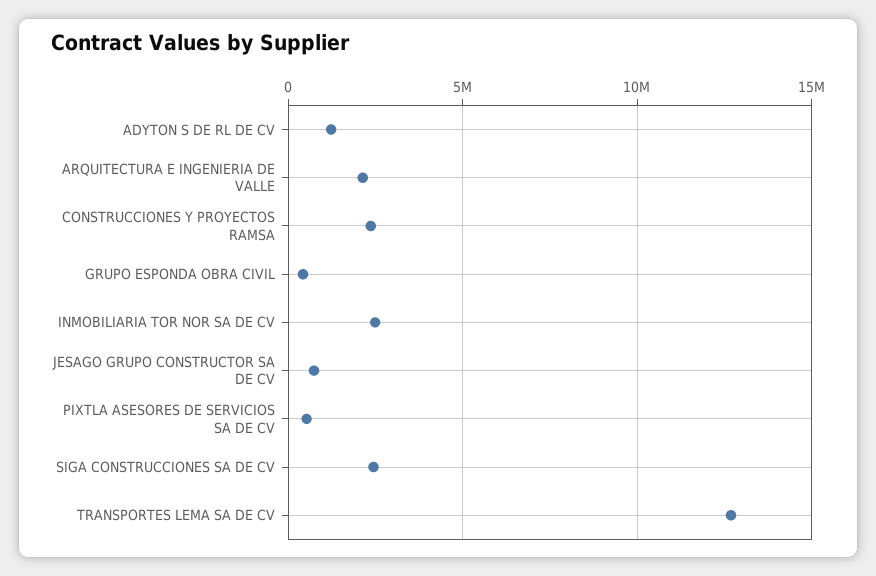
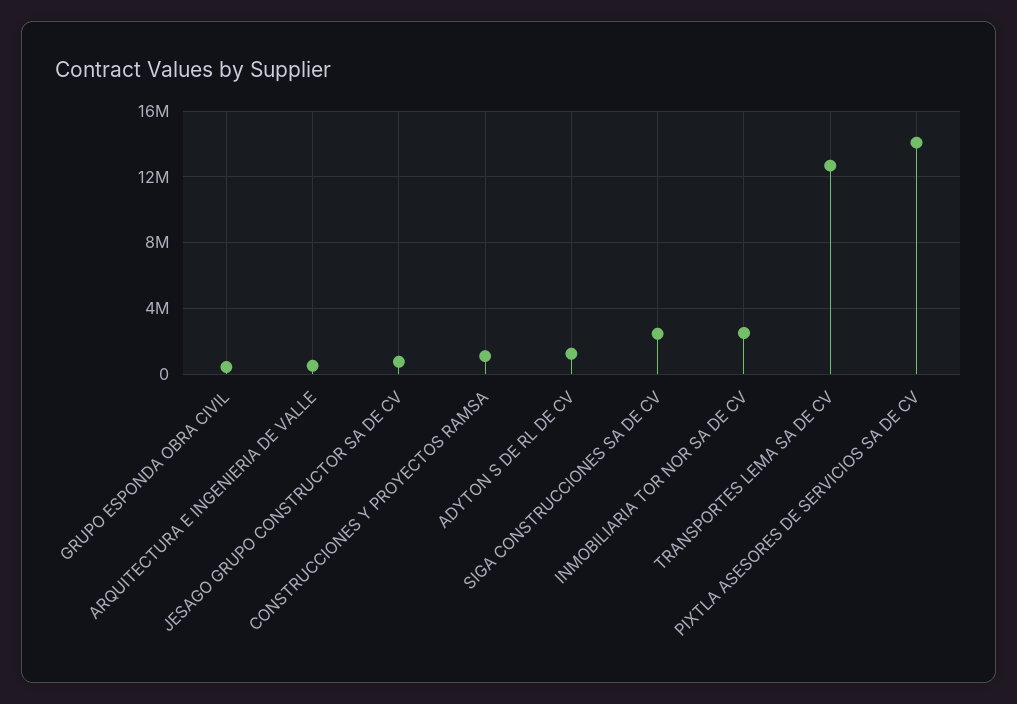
ARQUITECTURA E INGENIERIA DE VALLE: 2000000 -> 500000
CONSTRUCCIONES Y PROYECTOS RAMSA: 2500000 -> 1000000
PIXTLA ASESORES DE SERVICIOS SA DE CV: 500000 -> 14000000

